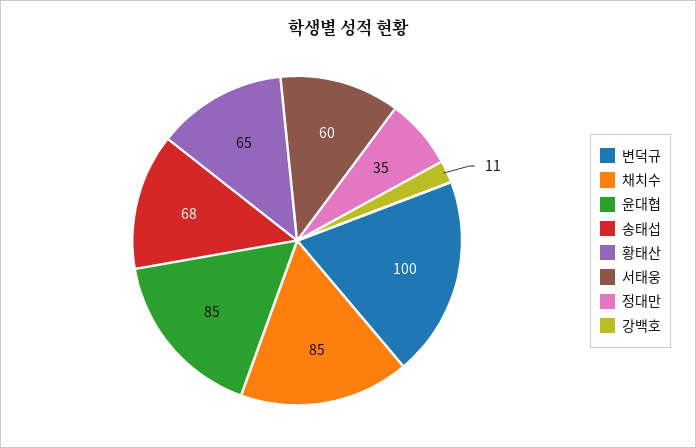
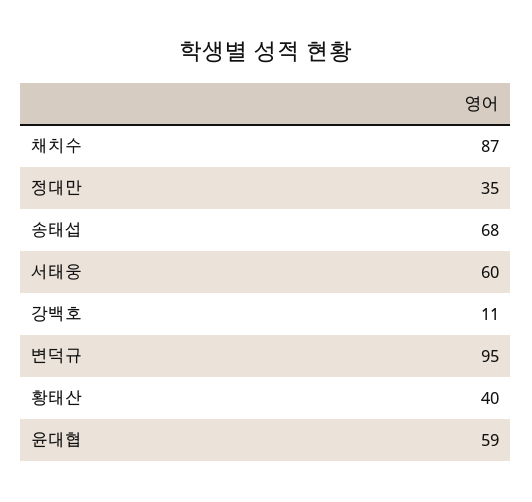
변덕규: 100 -> 95
채치수: 85 -> 87
윤대협: 85 -> 59
황태산: 65 -> 40

